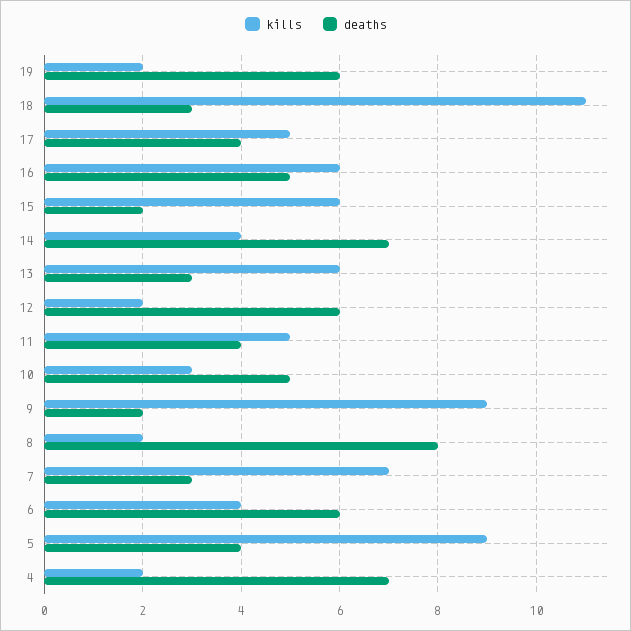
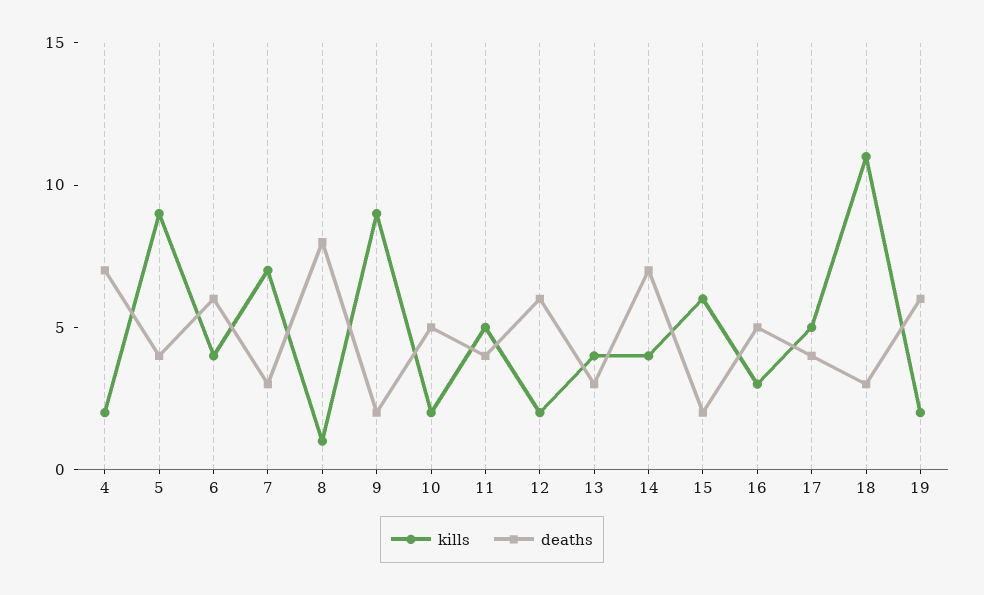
kills, 16: 6 -> 3
kills, 13: 6 -> 4
kills, 10: 3 -> 2
kills, 8: 2 -> 1

